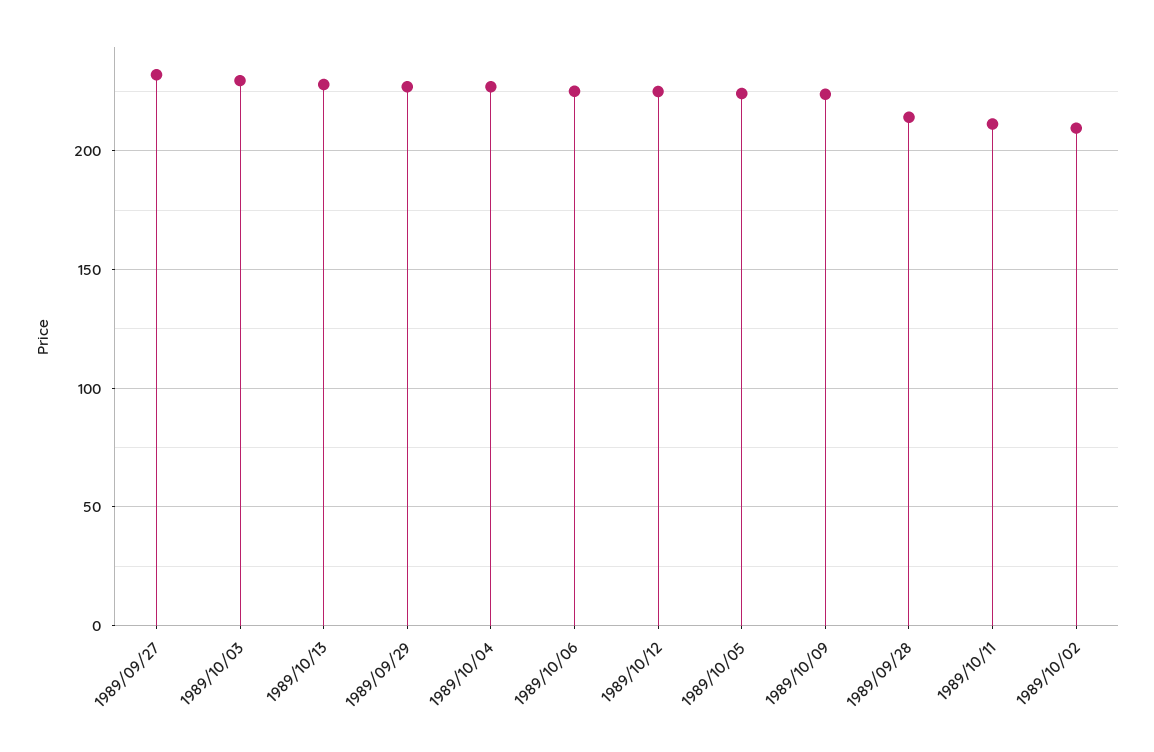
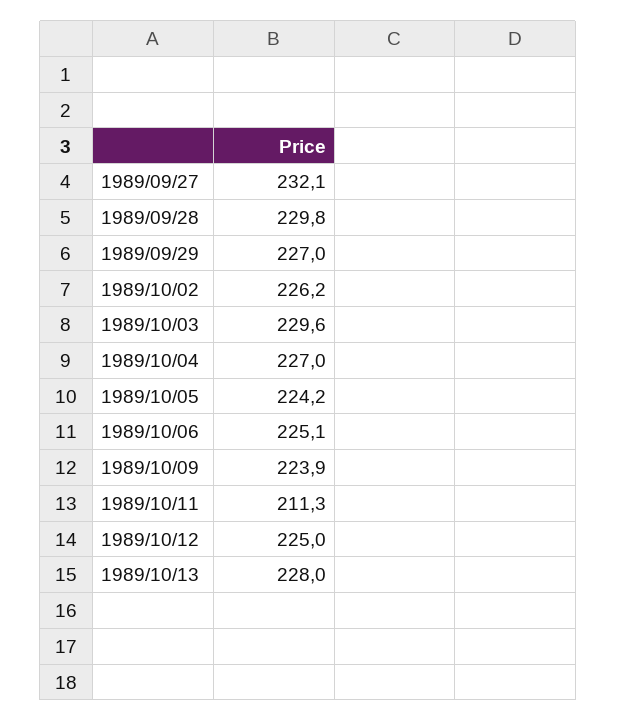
1989/09/28: 215 -> 229.8
1989/10/02: 210 -> 226.2

